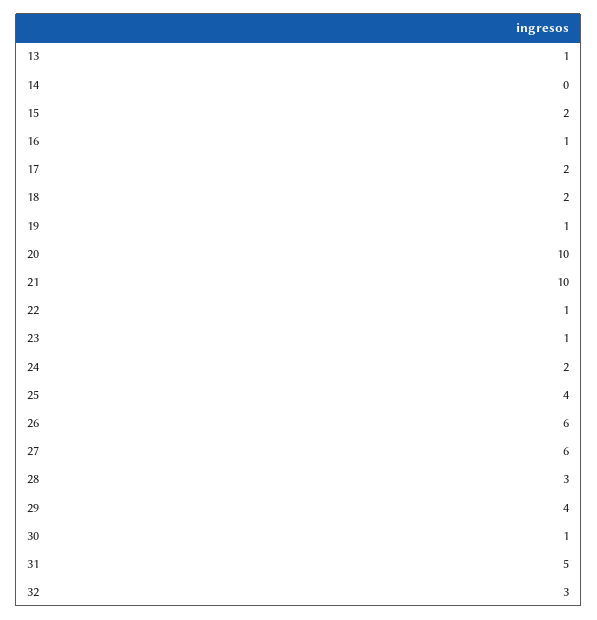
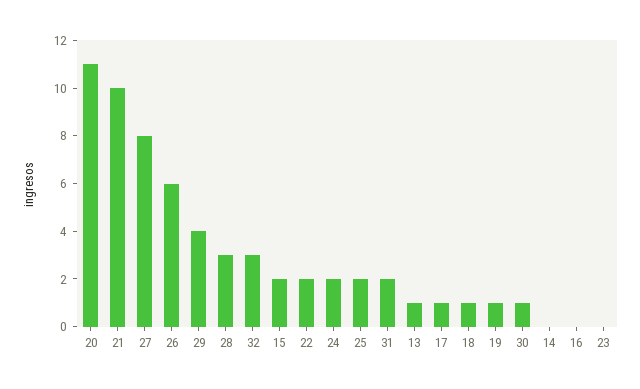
16: 1 -> 0
17: 2 -> 1
18: 2 -> 1
20: 10 -> 11
22: 1 -> 2
23: 1 -> 0
25: 4 -> 2
27: 6 -> 8
31: 5 -> 2

